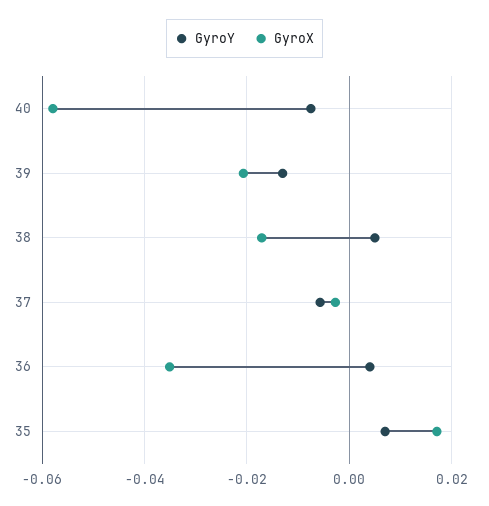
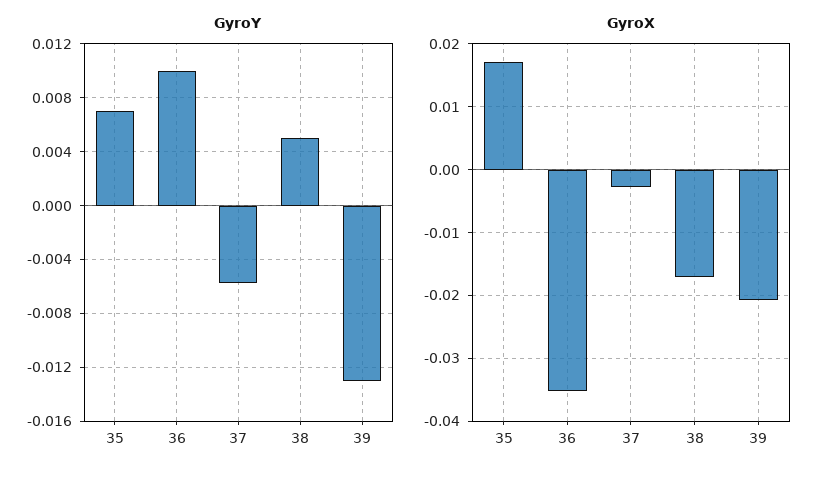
GyroY, 40: -0.008 -> none
GyroX, 40: -0.058 -> none
GyroY, 36: 0.004 -> 0.01

